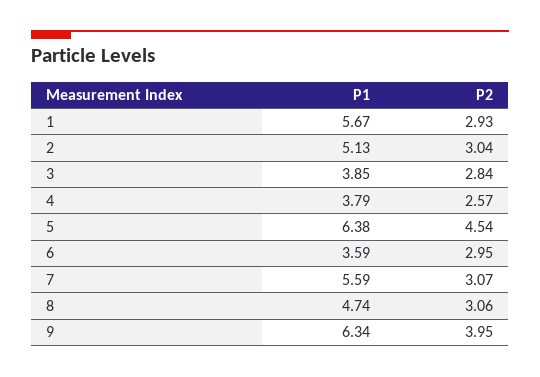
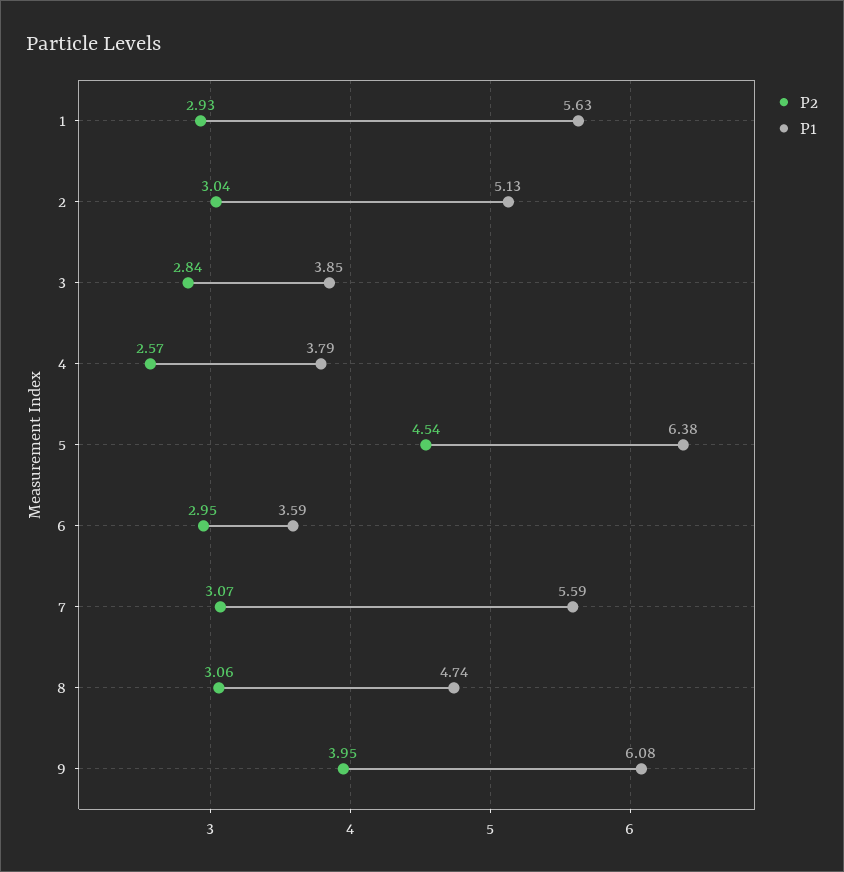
P1, 1: 5.67 -> 5.63
P1, 9: 6.34 -> 6.08

